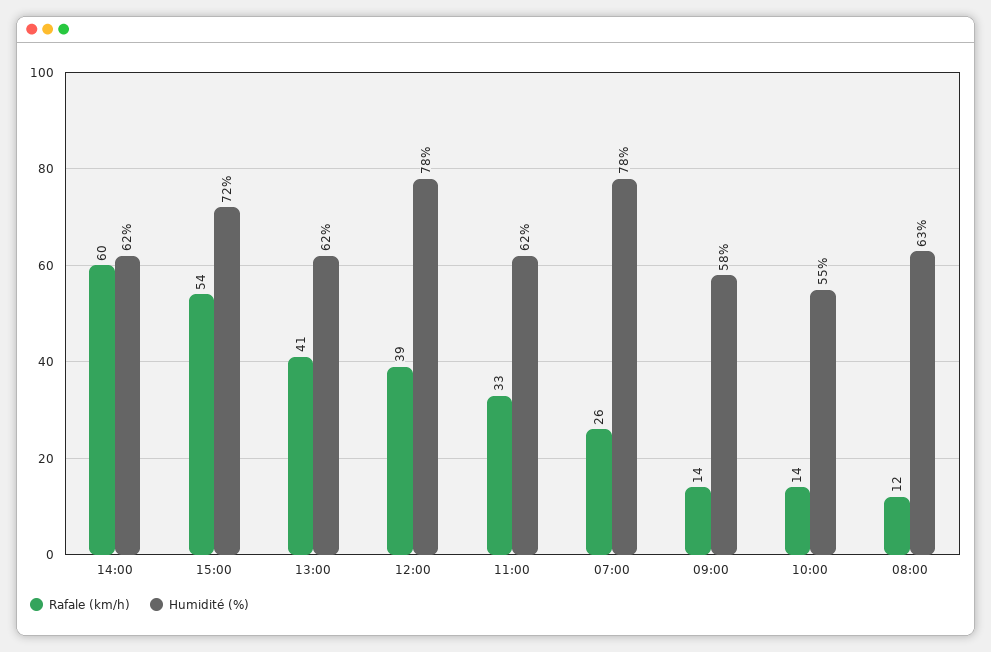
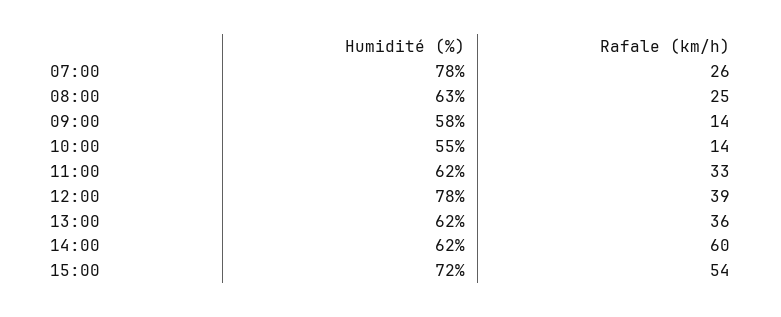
Rafale (km/h), 13:00: 41 -> 36
Rafale (km/h), 08:00: 12 -> 25

